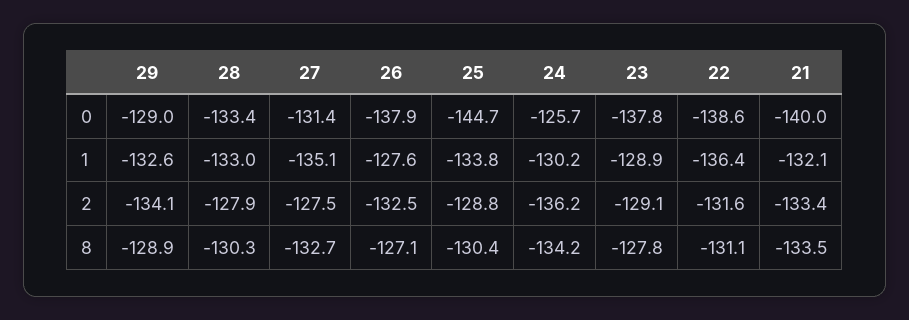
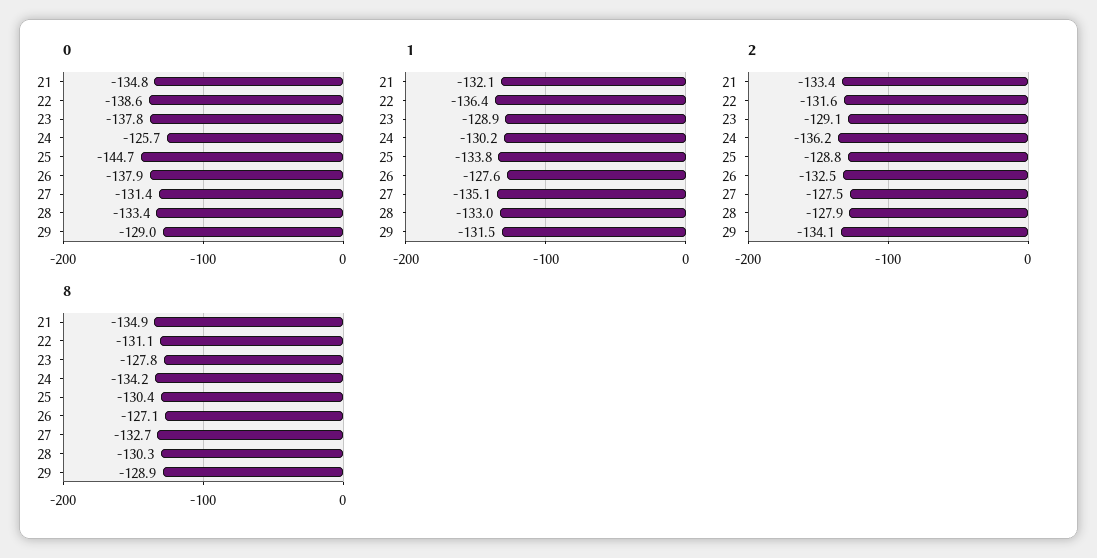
0, 21: -140 -> -134.8
1, 29: -132.6 -> -131.5
8, 21: -133.5 -> -134.9

